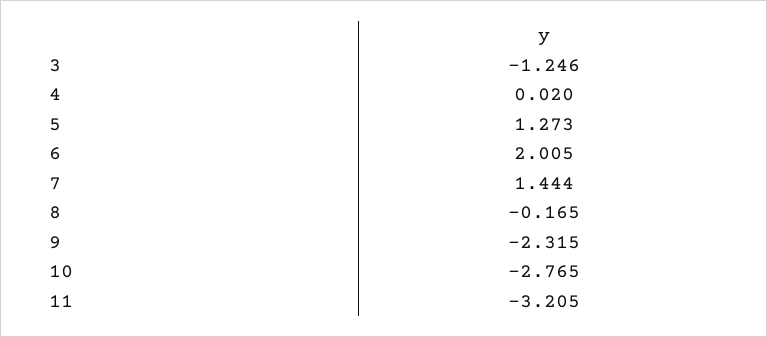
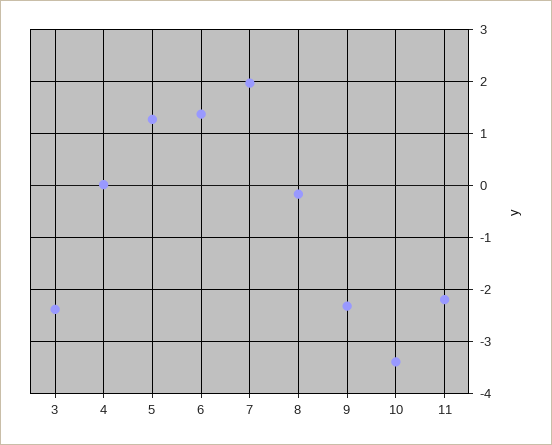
3: -1.246 -> -2.4
6: 2.005 -> 1.4
7: 1.444 -> 2
10: -2.765 -> -3.4
11: -3.205 -> -2.2

